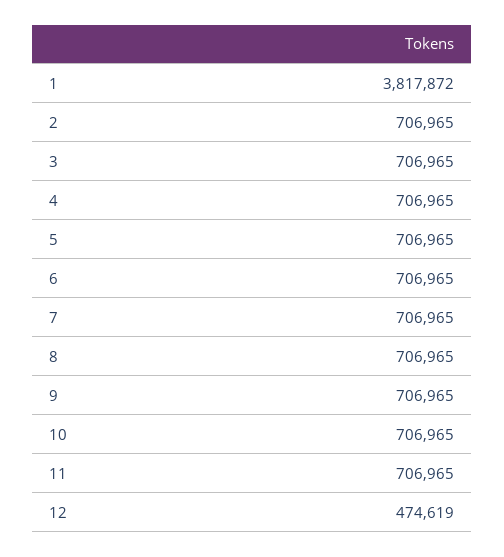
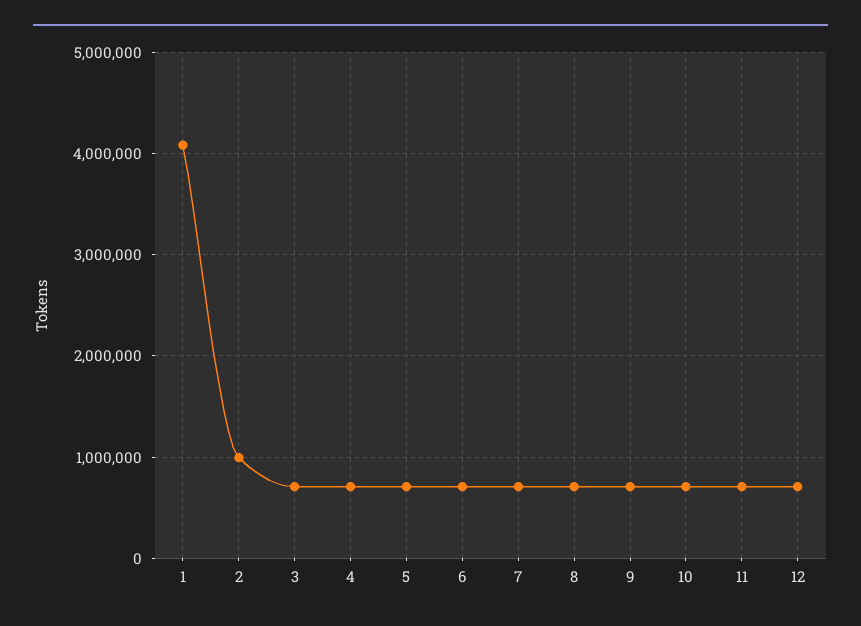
1: 3817872 -> 4100000
2: 706965 -> 1000000
12: 474619 -> 700000

